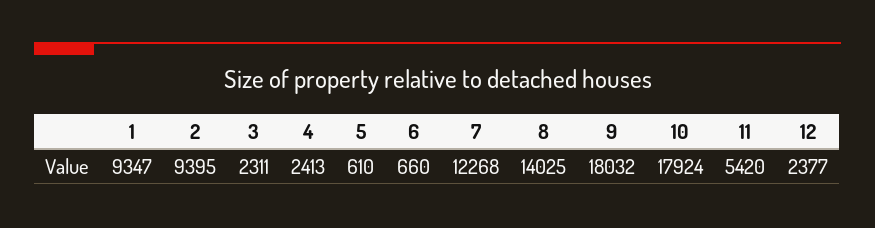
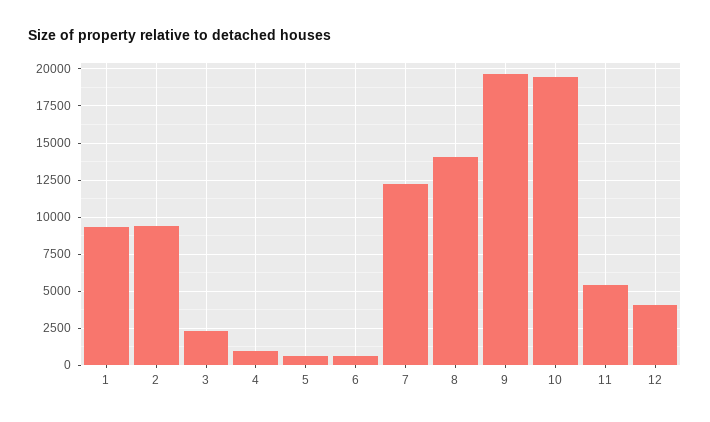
4: 2413 -> 1000
9: 18032 -> 19500
10: 17924 -> 19500
12: 2377 -> 4000

